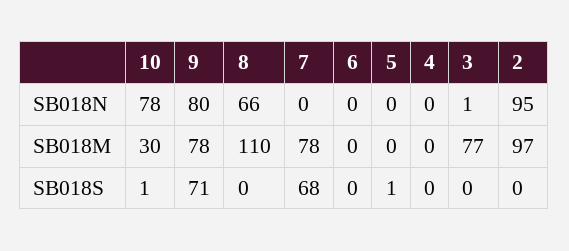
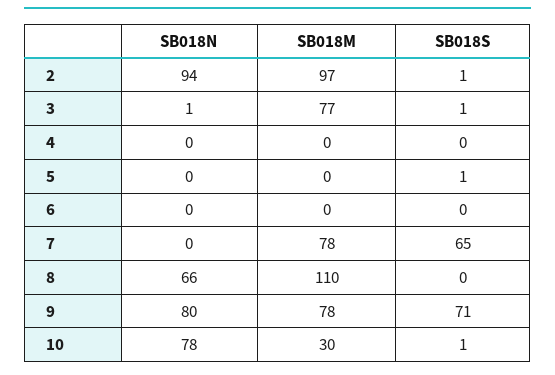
2, SB018N: 95 -> 94
7, SB018S: 68 -> 65
3, SB018S: 0 -> 1
2, SB018S: 0 -> 1

